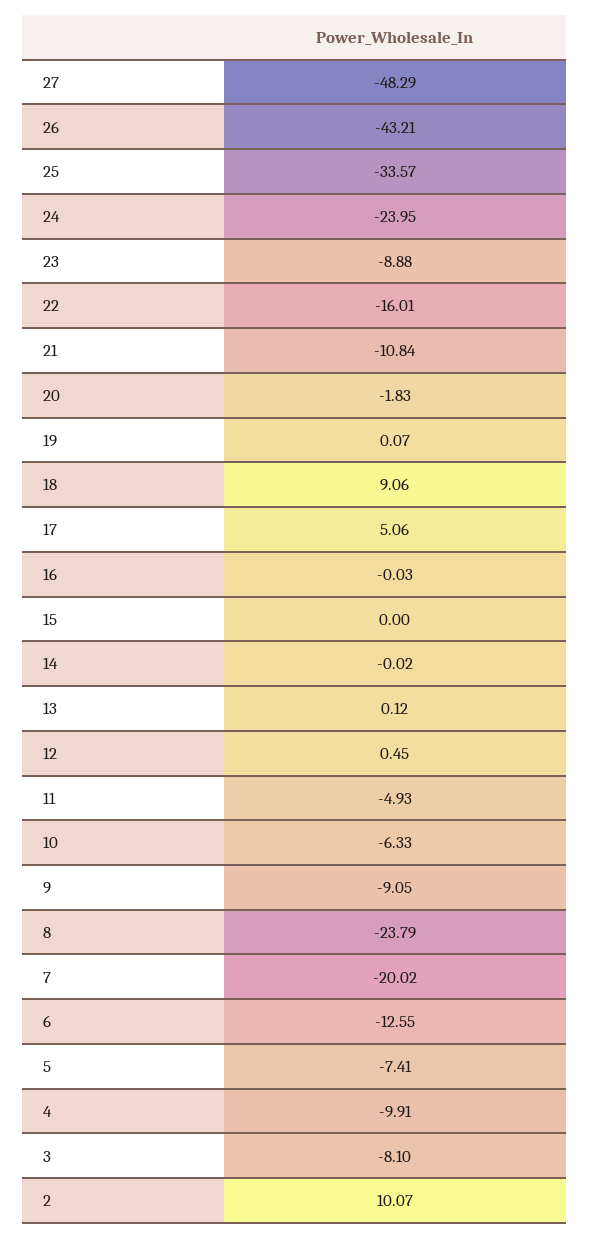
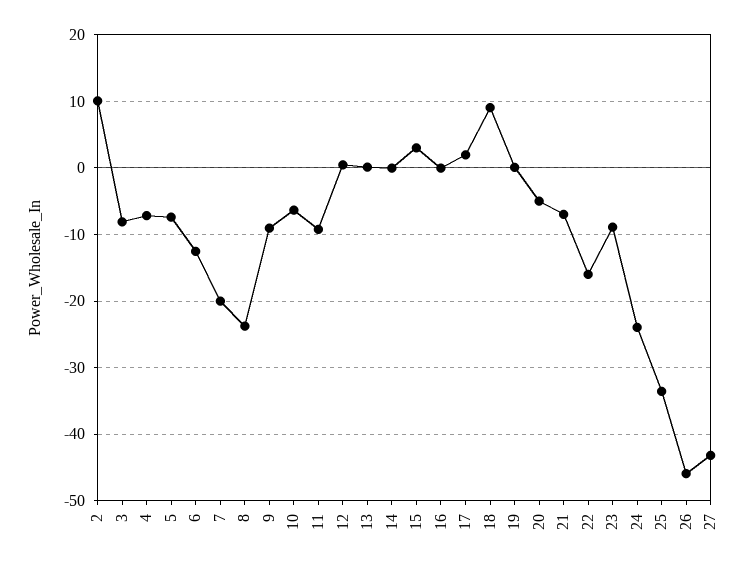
27: -48.29 -> -43
26: -43.21 -> -46
21: -10.84 -> -7
20: -1.83 -> -5
17: 5.06 -> 2
15: 0 -> 3
11: -4.93 -> -9
4: -9.91 -> -7

